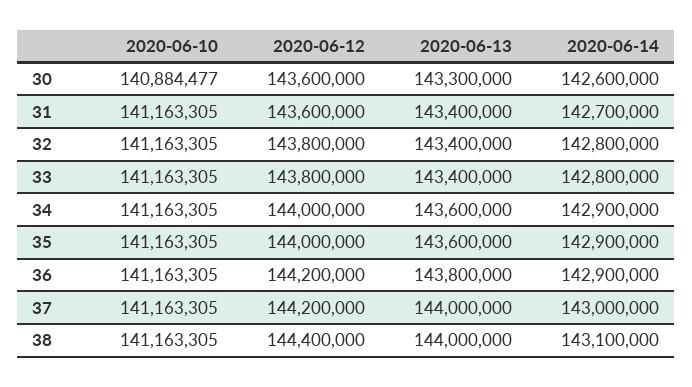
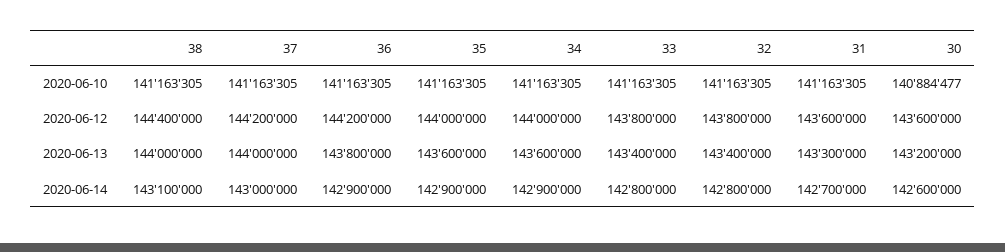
2020-06-13, 30: 143300000 -> 143200000
2020-06-13, 31: 143400000 -> 143300000

